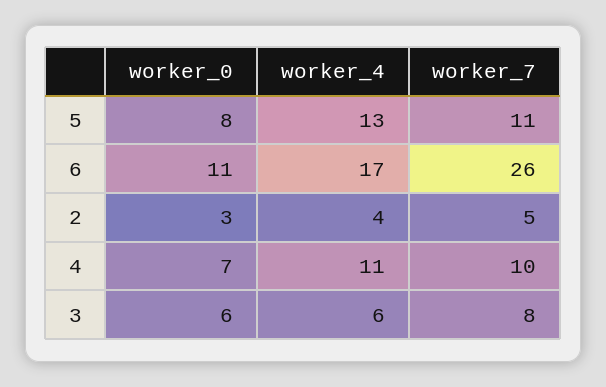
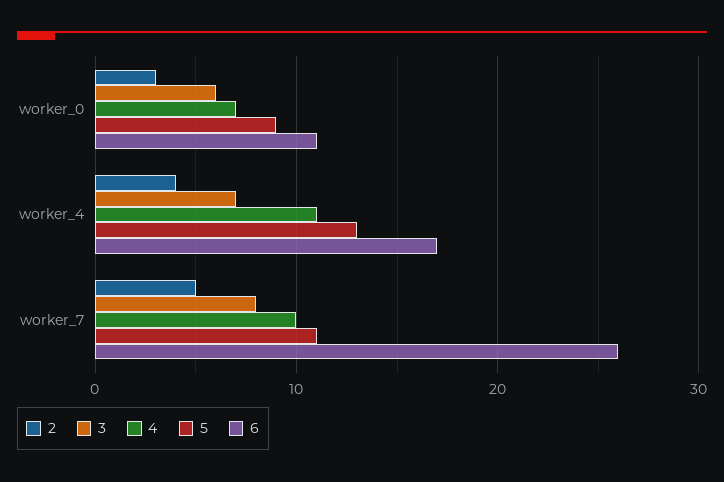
5, worker_0: 8 -> 9
3, worker_4: 6 -> 7

